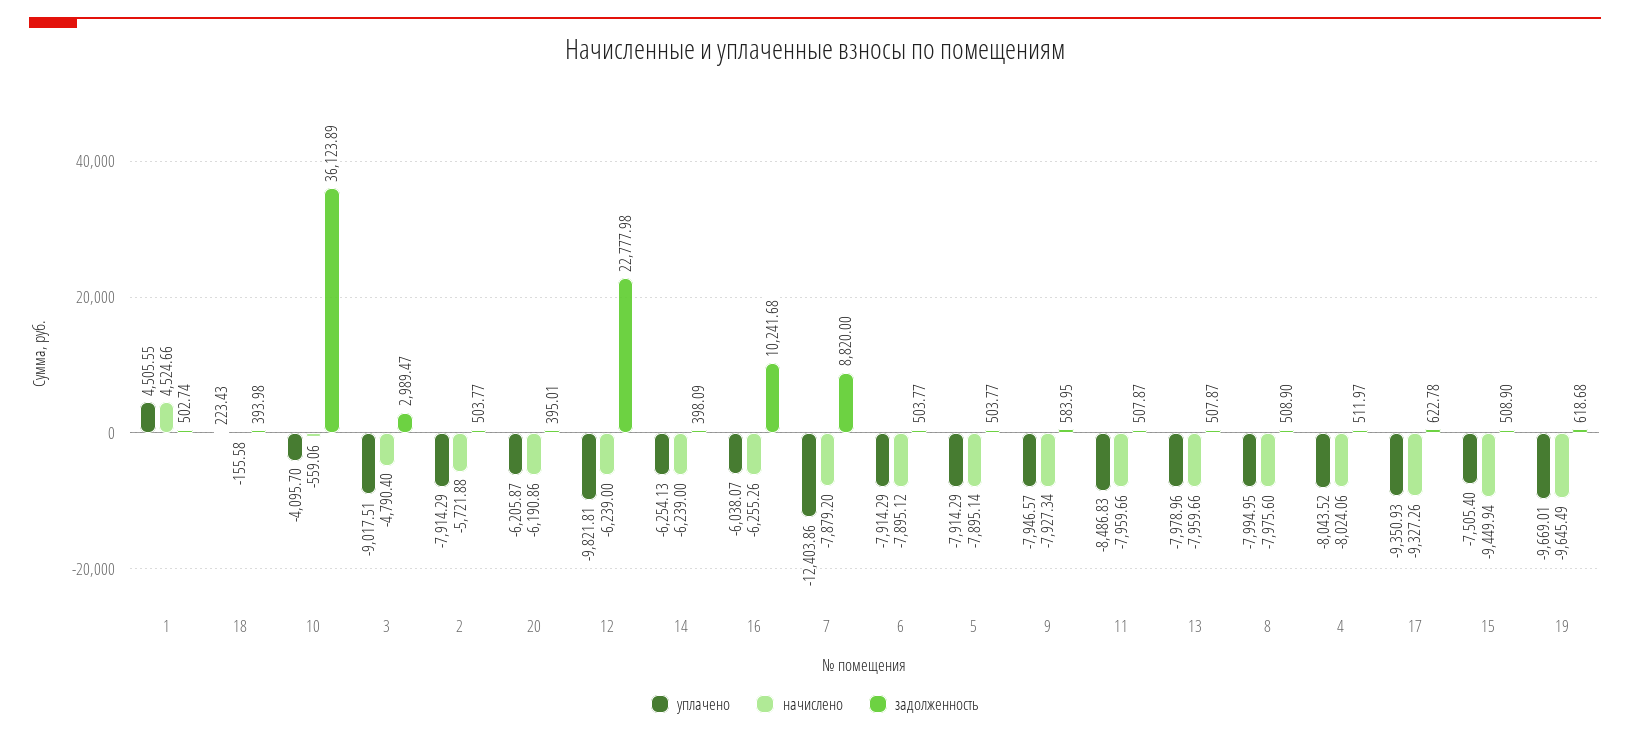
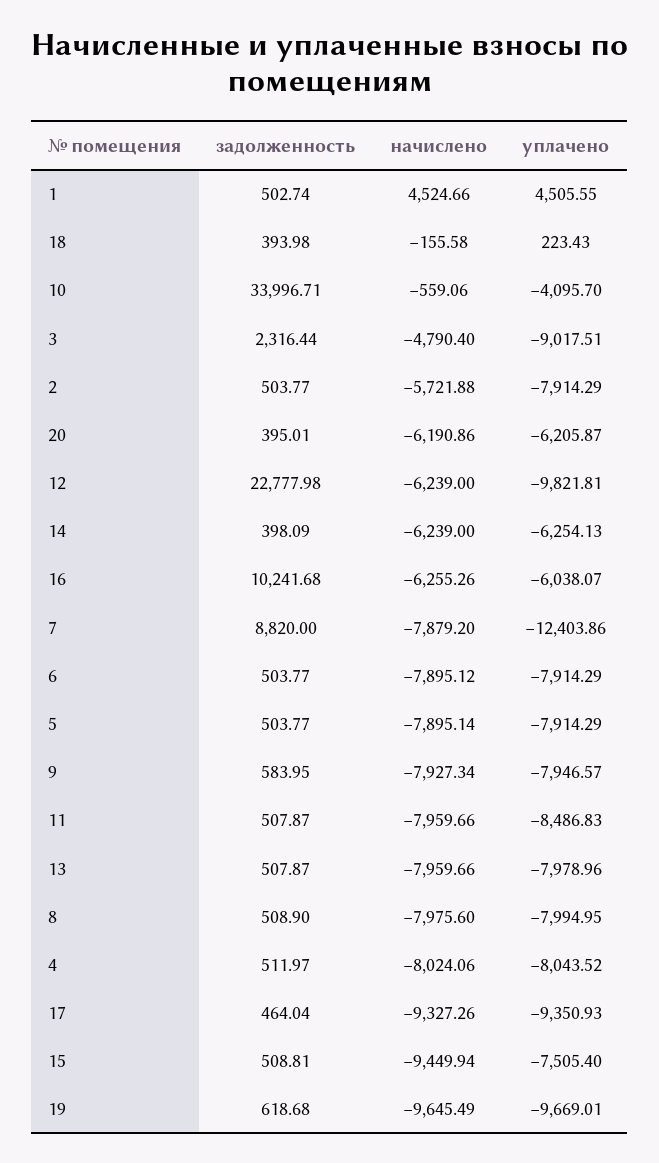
задолженность, 10: 36123.89 -> 33996.71
задолженность, 3: 2989.47 -> 2316.44
задолженность, 17: 622.78 -> 464.04
задолженность, 15: 508.9 -> 508.81

